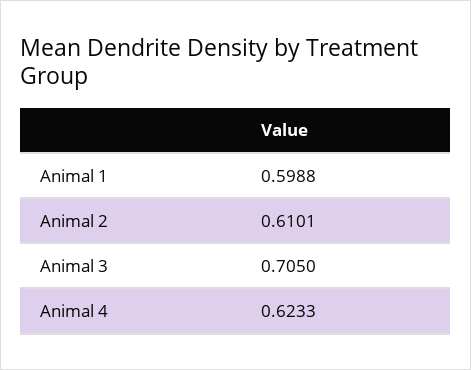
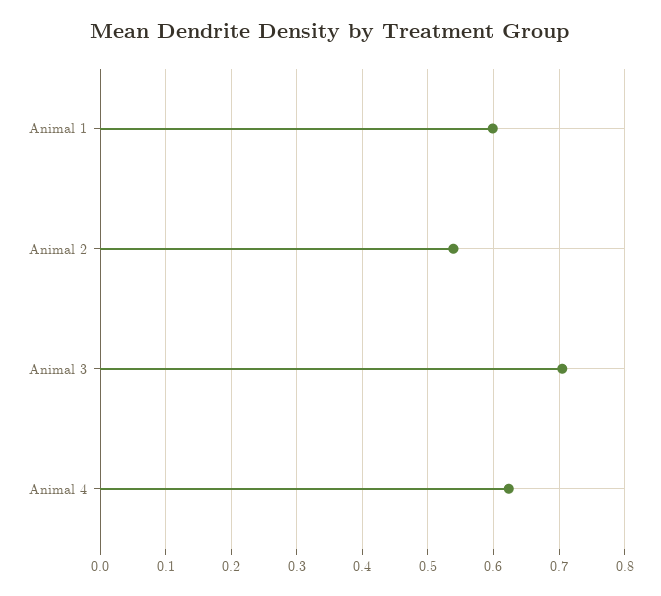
Animal 2: 0.6101 -> 0.54

